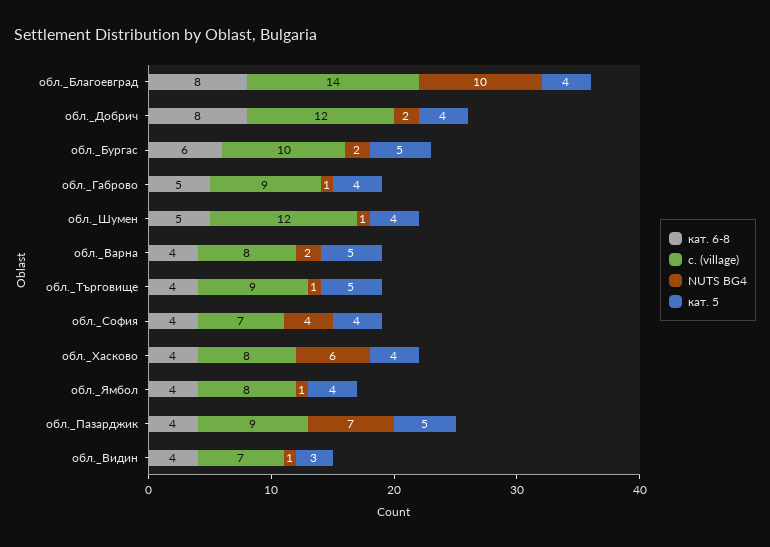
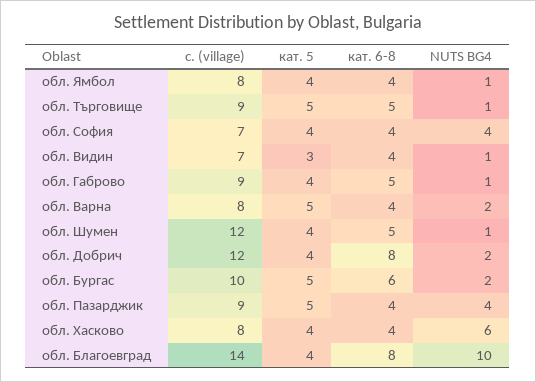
кат. 6-8, обл._Търговище: 4 -> 5
NUTS BG4, обл._Пазарджик: 7 -> 4

